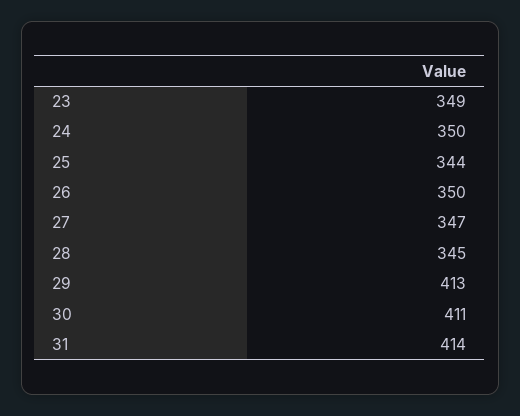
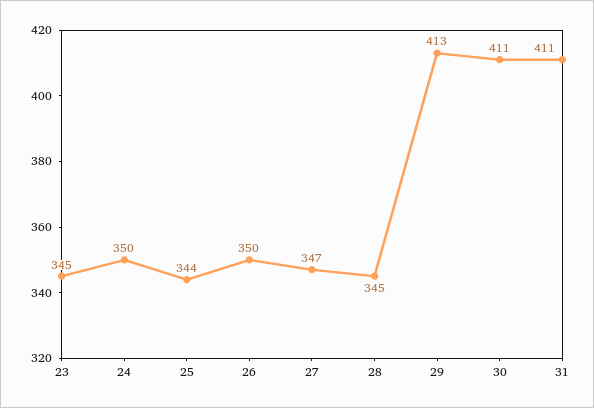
23: 349 -> 345
31: 414 -> 411

